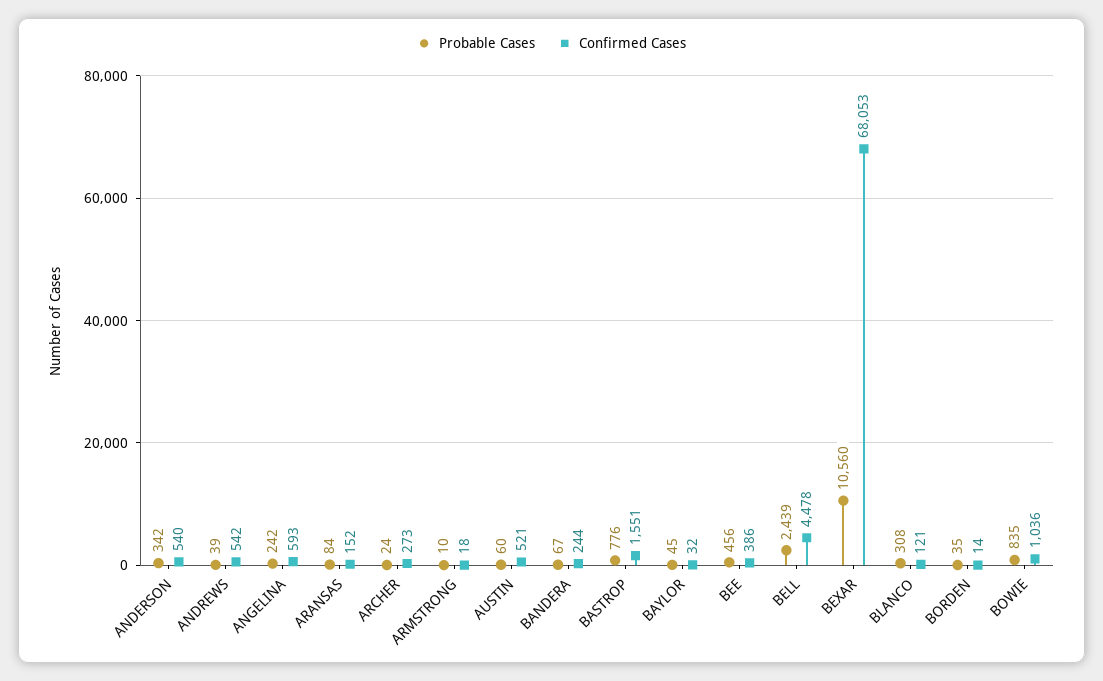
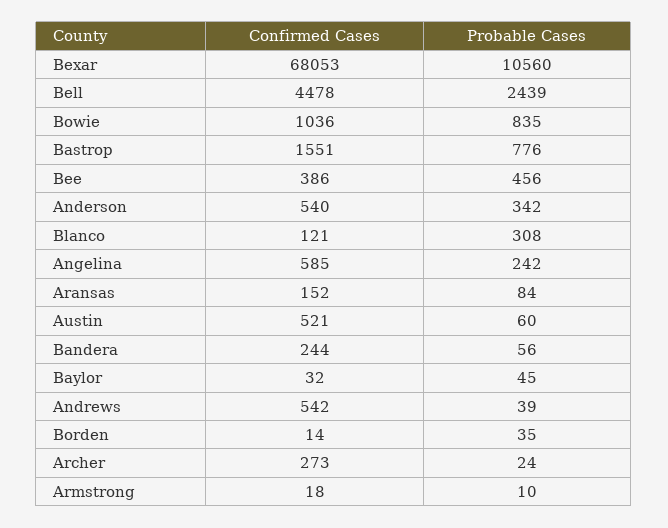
Confirmed Cases, ANGELINA: 593 -> 585
Probable Cases, BANDERA: 67 -> 56

